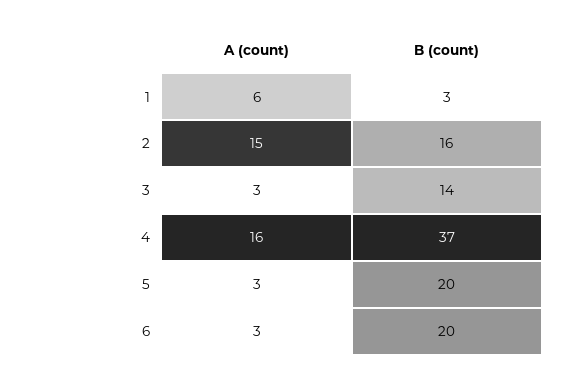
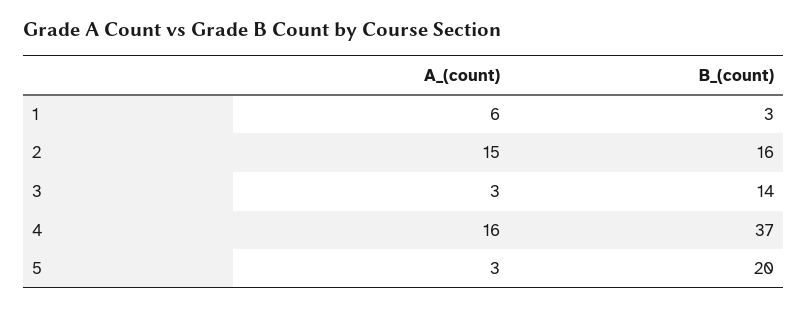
A (count), 6: 3 -> none
B (count), 6: 20 -> none

